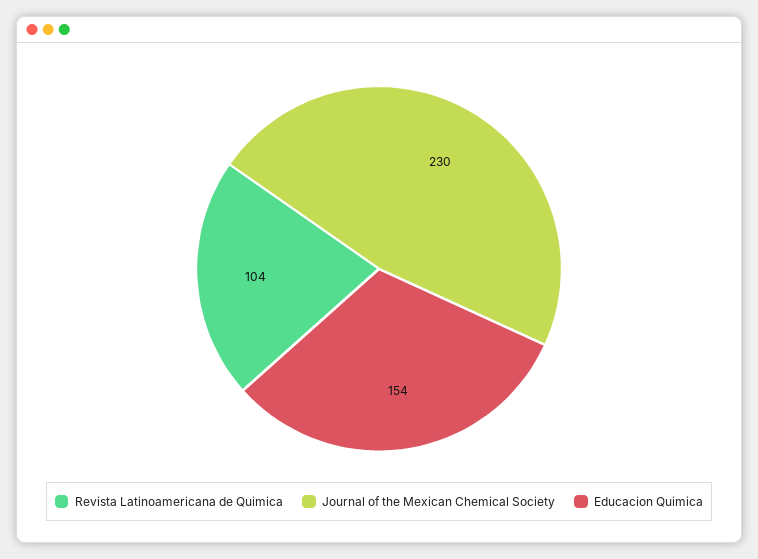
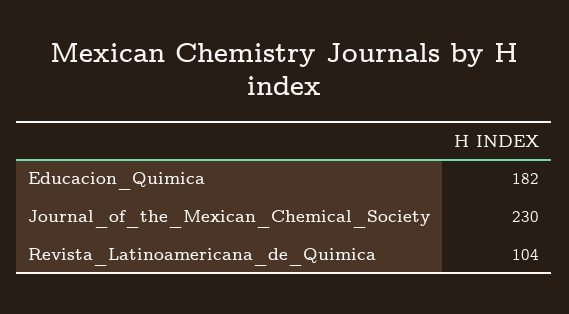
Educacion Quimica: 154 -> 182

